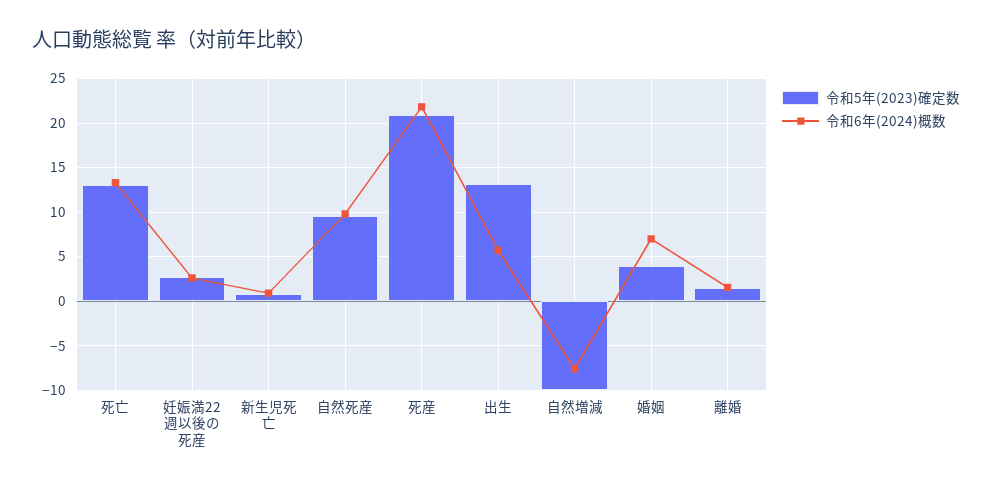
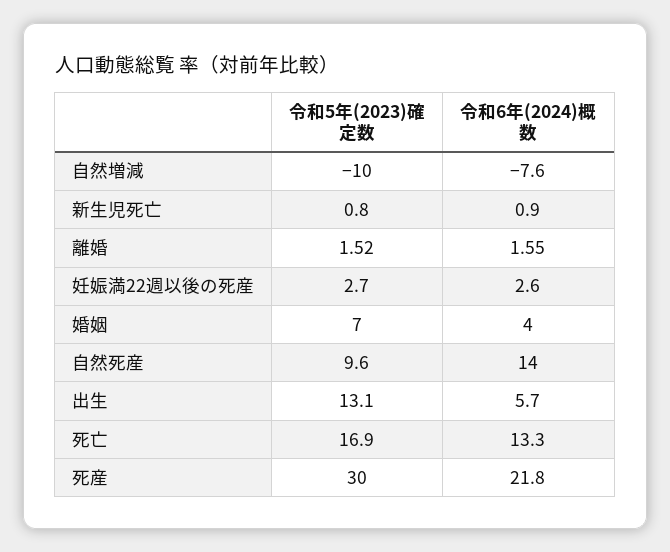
令和5年(2023)確定数, 死亡: 13 -> 16.9
令和6年(2024)概数, 自然死産: 10 -> 14
令和5年(2023)確定数, 死産: 21 -> 30
令和5年(2023)確定数, 婚姻: 4 -> 7
令和6年(2024)概数, 婚姻: 7 -> 4

